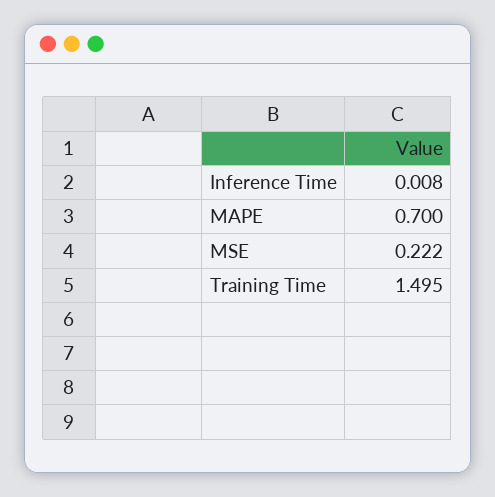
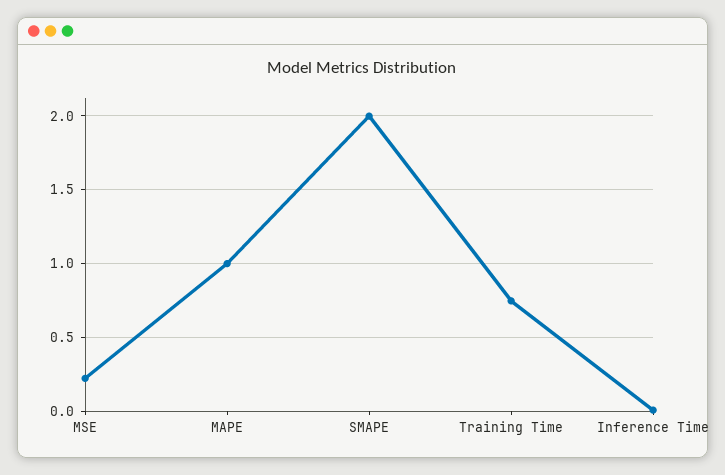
MAPE: 0.7 -> 1
Training Time: 1.495 -> 0.75
SMAPE: none -> 2

